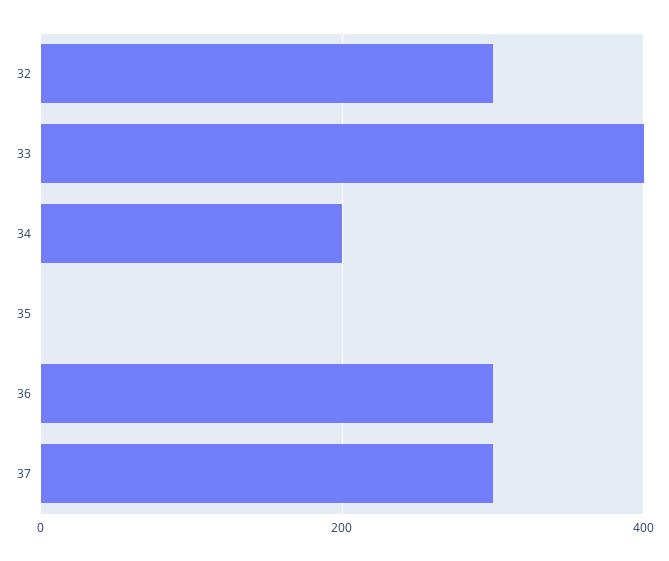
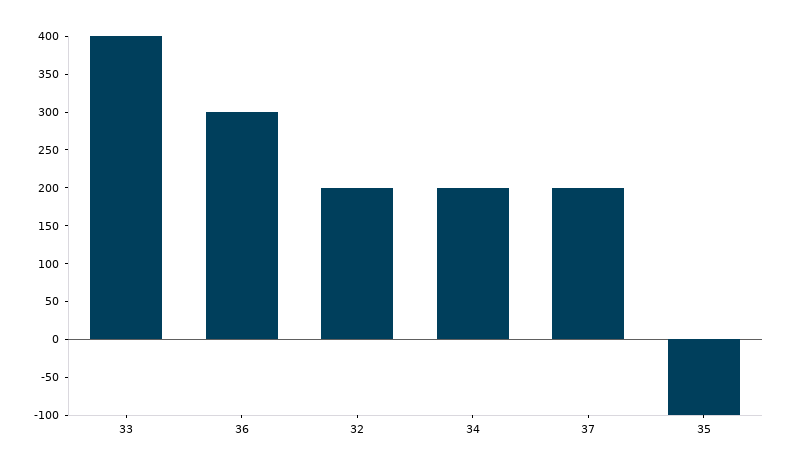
32: 300 -> 200
35: 0 -> -100
37: 300 -> 200

